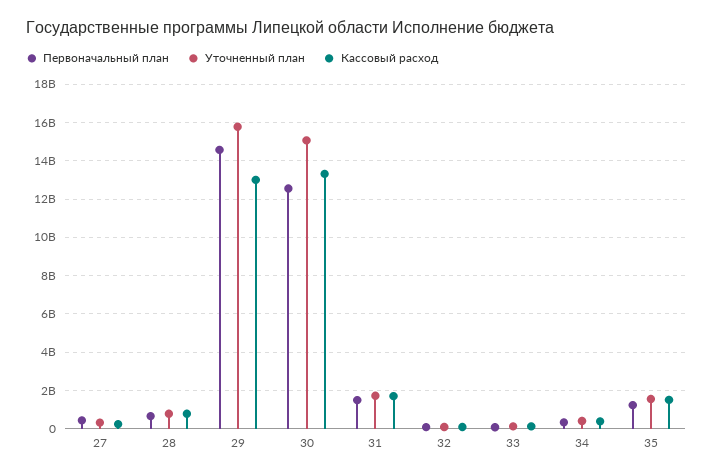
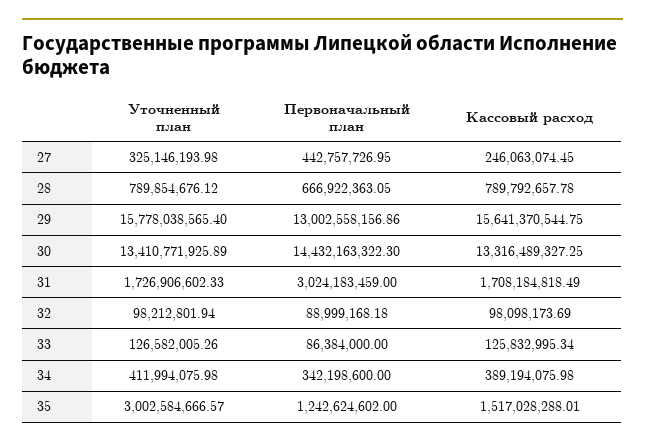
Первоначальный план, 29: 14500000000 -> 13002558156.86
Кассовый расход, 29: 13000000000 -> 15641370544.75
Первоначальный план, 30: 12500000000 -> 14432163322.3
Уточненный план, 30: 15000000000 -> 13410771925.89
Первоначальный план, 31: 1500000000 -> 3024183459
Уточненный план, 35: 1500000000 -> 3002584666.57

